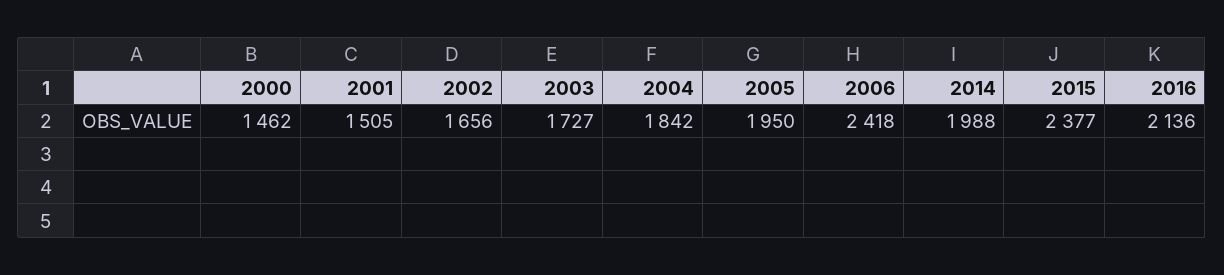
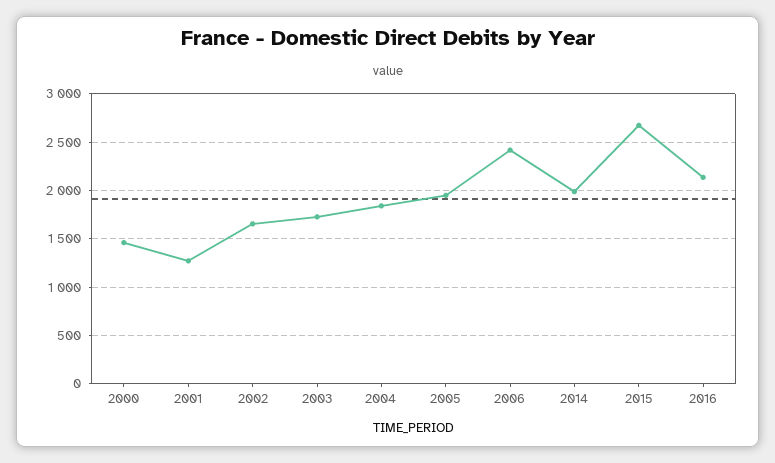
2001: 1505 -> 1300
2015: 2377 -> 2700

